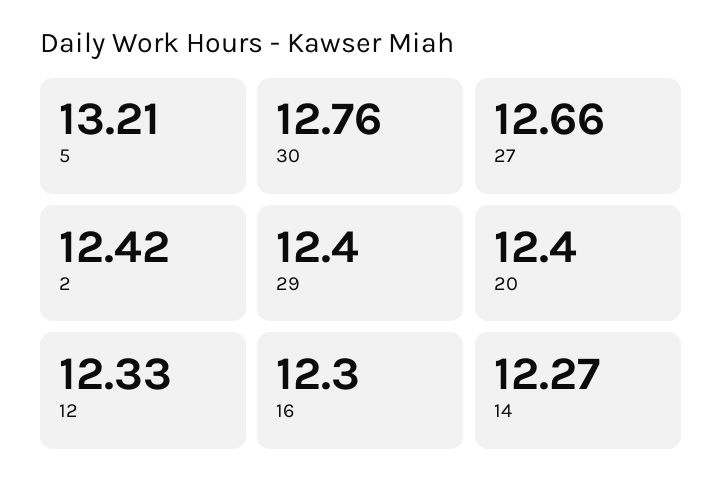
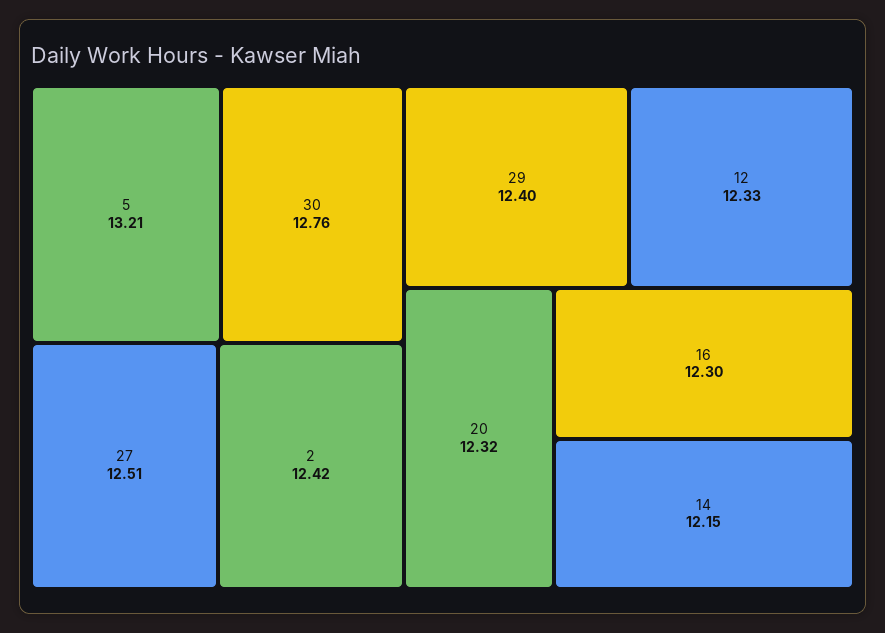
27: 12.66 -> 12.51
20: 12.4 -> 12.32
14: 12.27 -> 12.15

